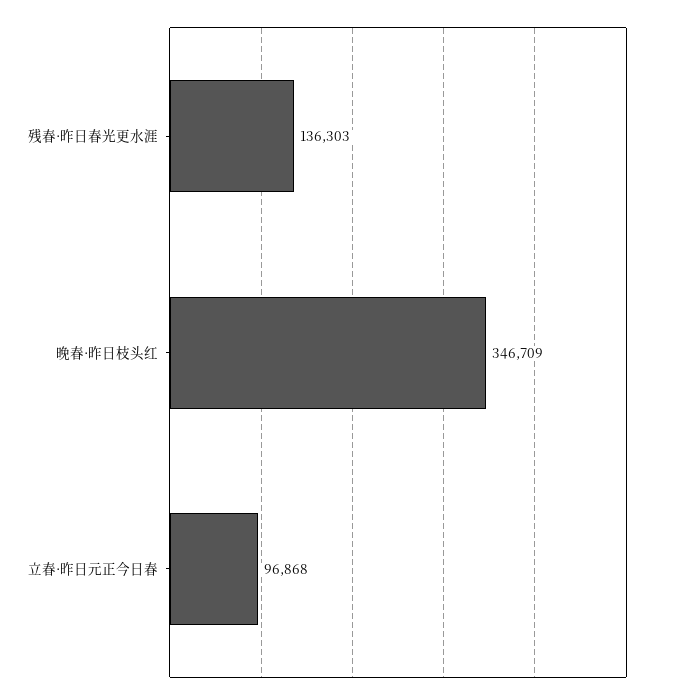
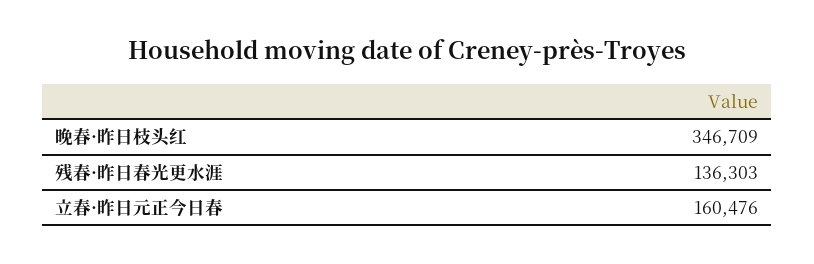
立春·昨日元正今日春: 96868 -> 160476

